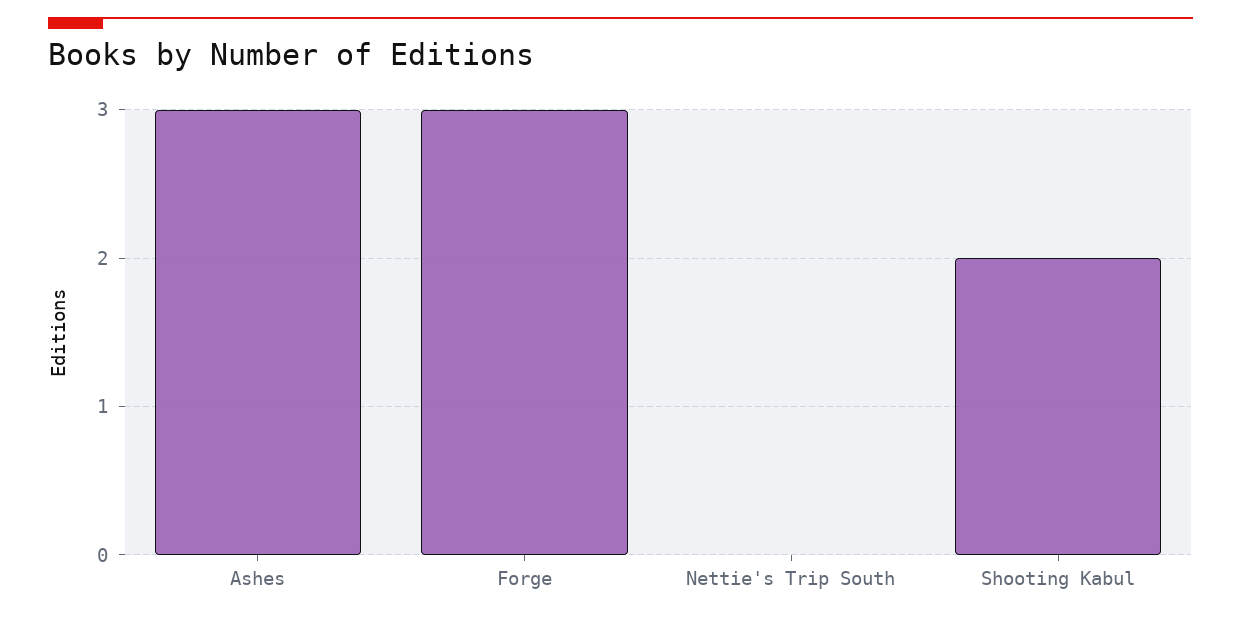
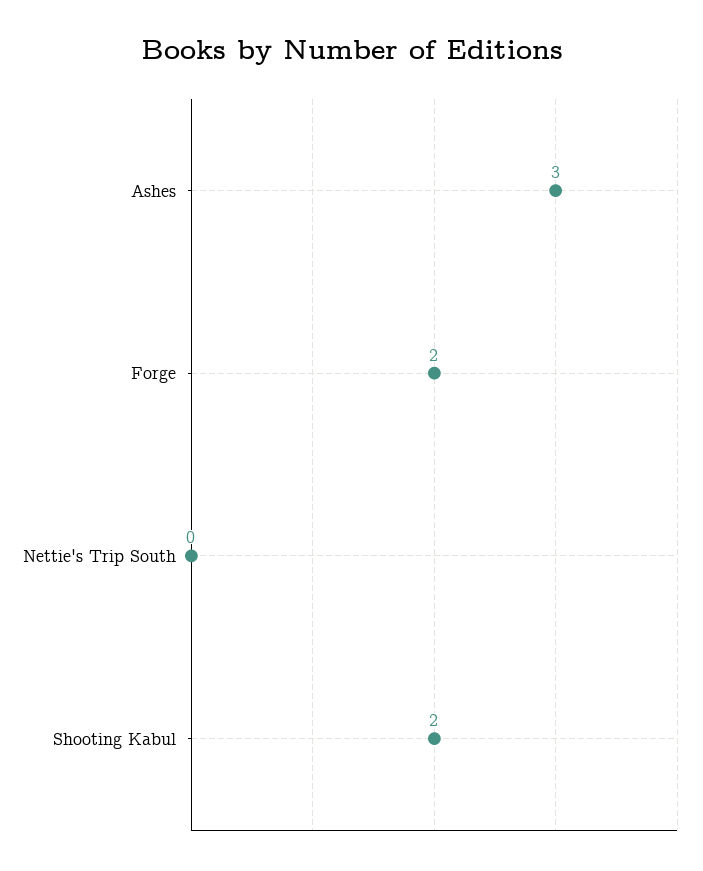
Forge: 3 -> 2

